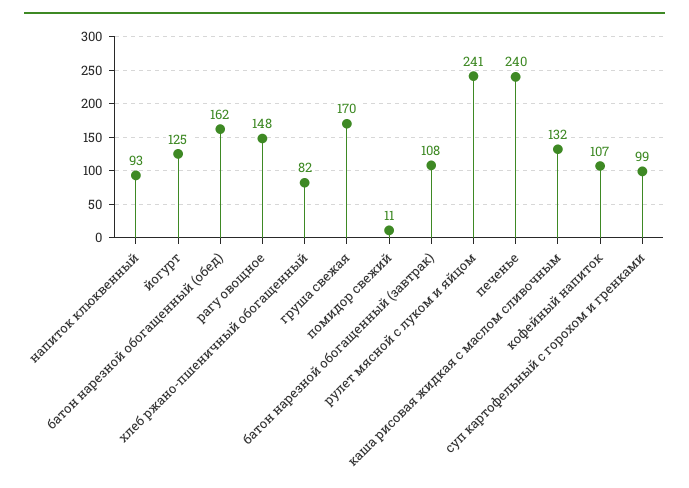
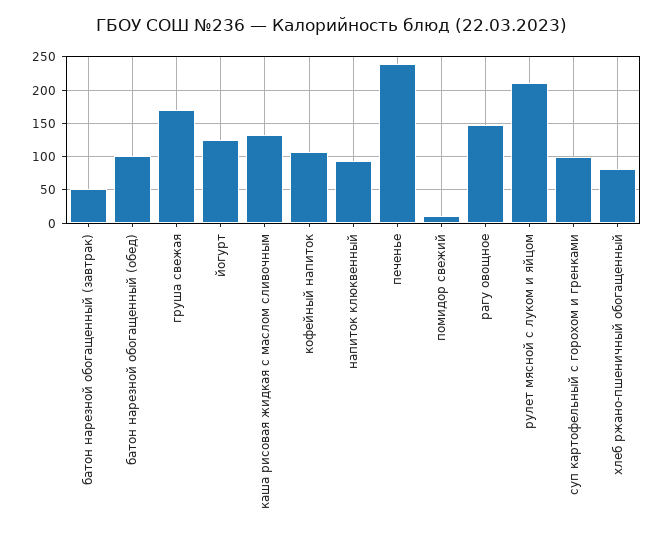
батон нарезной обогащенный (обед): 162 -> 100
батон нарезной обогащенный (завтрак): 108 -> 50
рулет мясной с луком и яйцом: 241 -> 210

